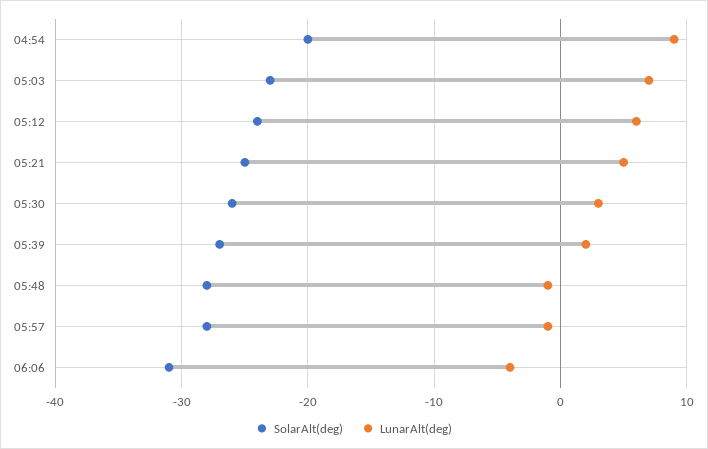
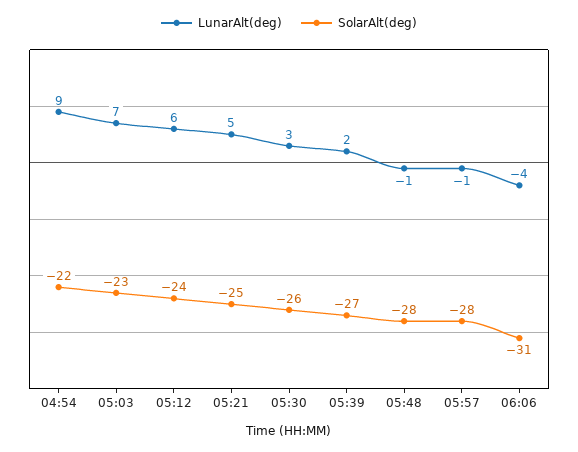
SolarAlt(deg), 04:54: -20 -> -22

